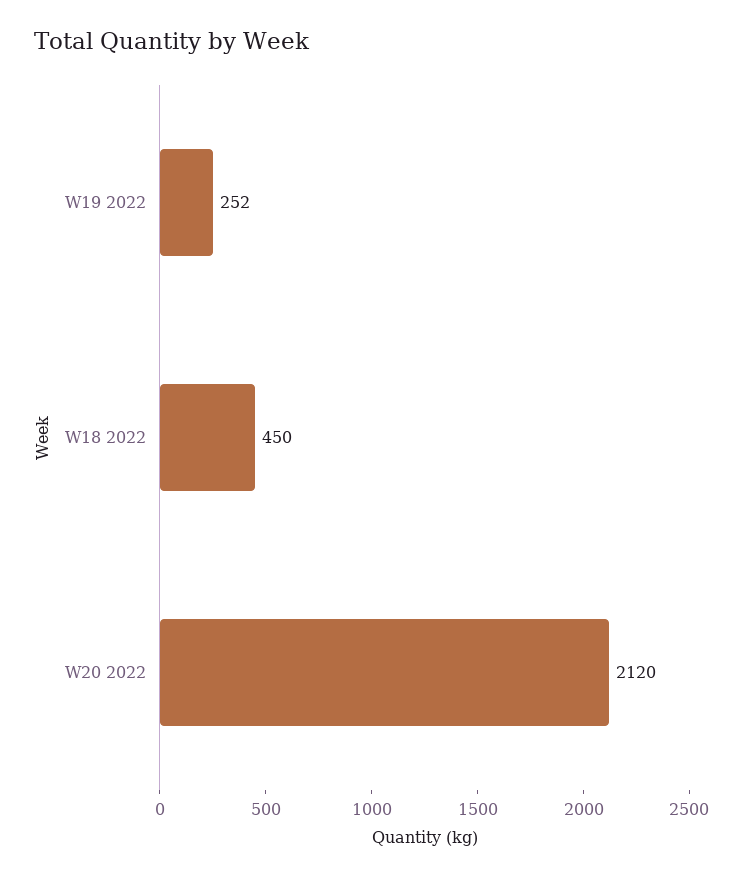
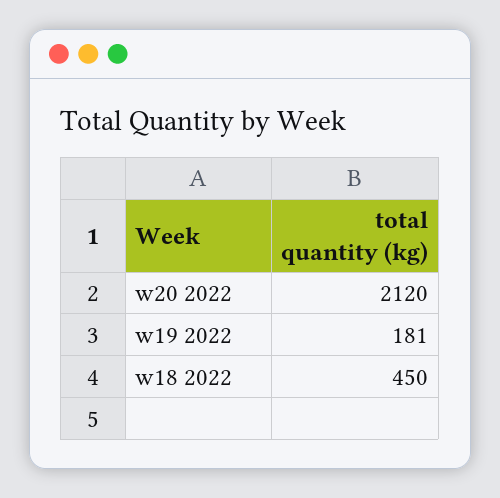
W19 2022: 252 -> 181

